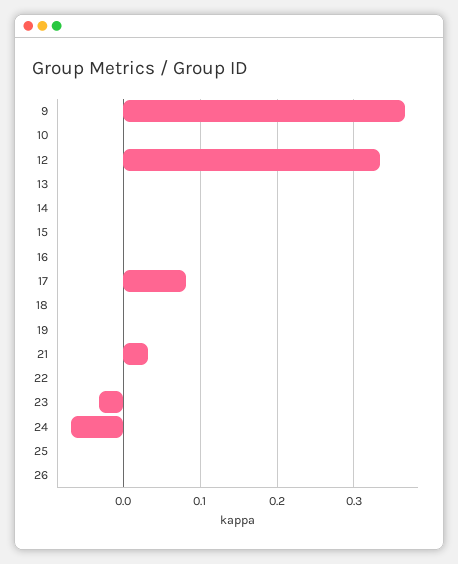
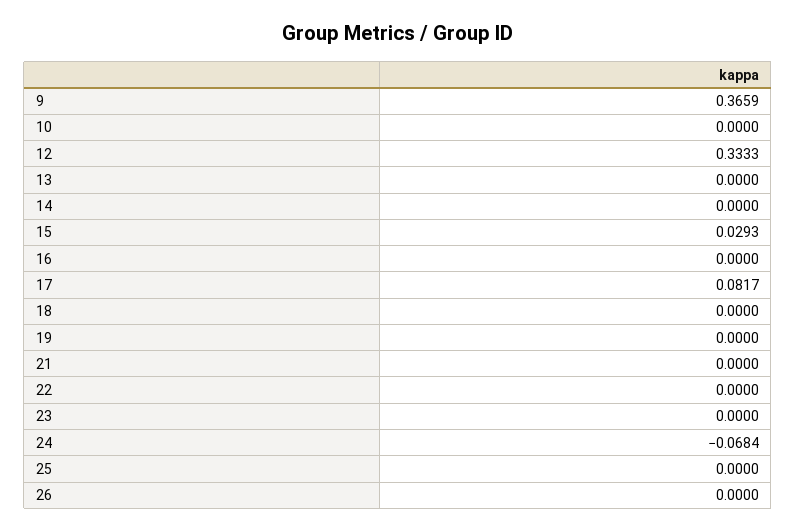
15: 0 -> 0.0293
21: 0.03 -> 0
23: -0.03 -> 0

